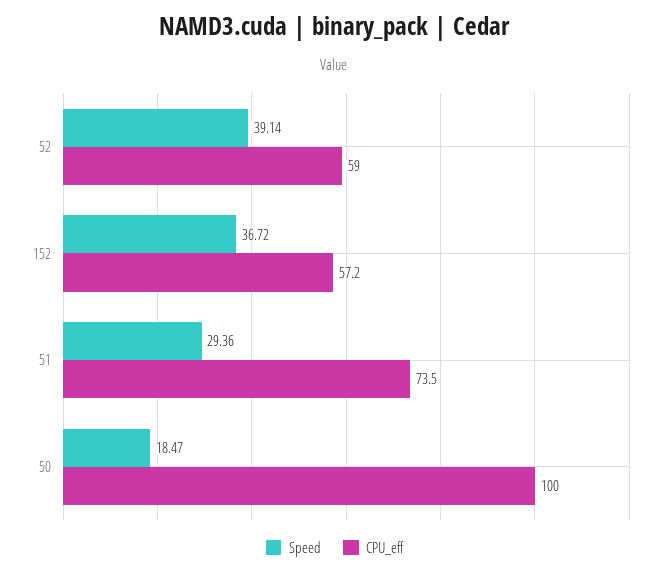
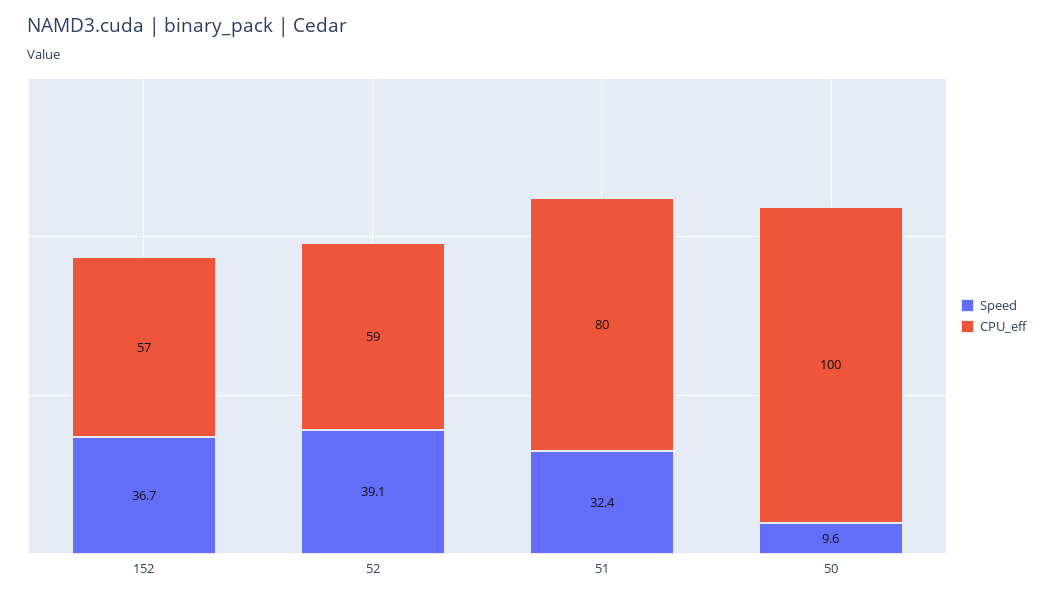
Speed, 51: 29.36 -> 32.4
CPU_eff, 51: 73.5 -> 80
Speed, 50: 18.47 -> 9.6

